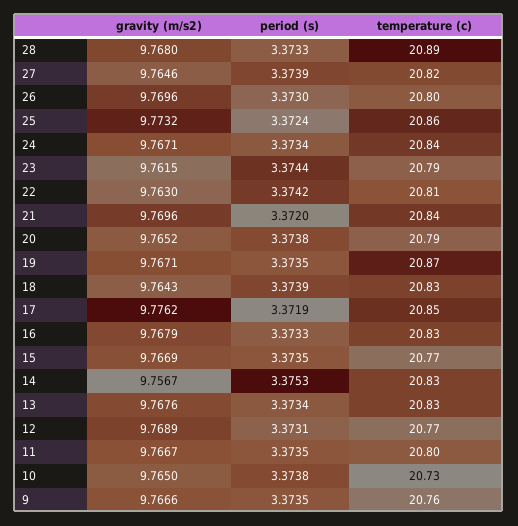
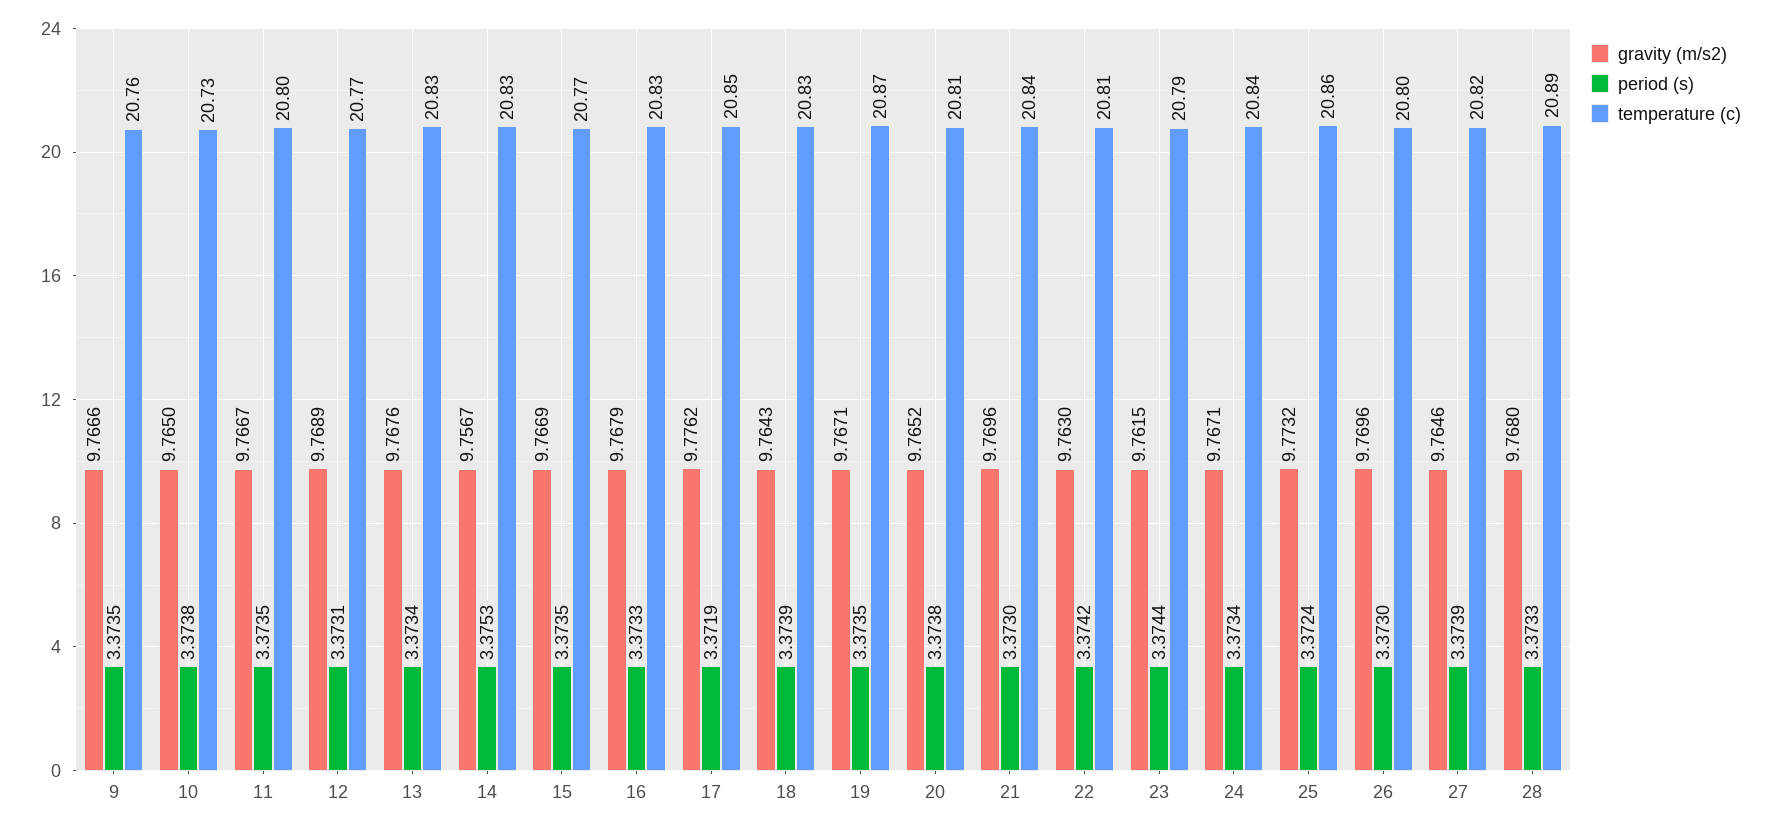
period (s), 21: 3.372 -> 3.373
temperature (c), 20: 20.79 -> 20.81

